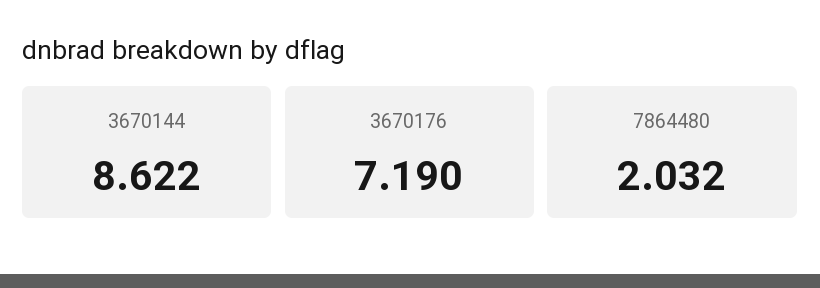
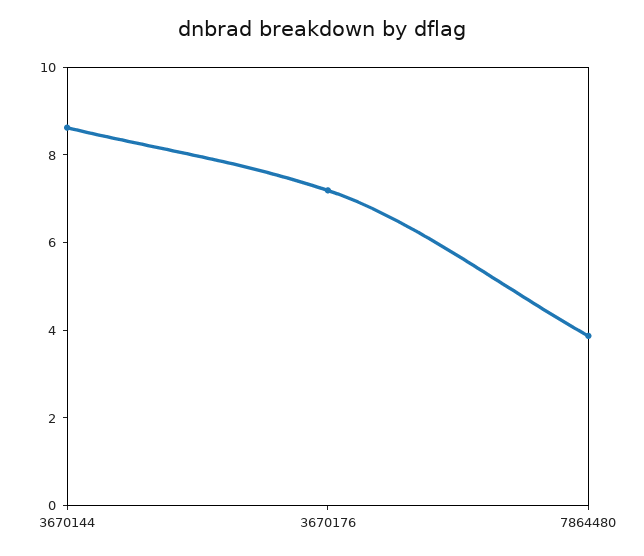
7864480: 2.032 -> 4

